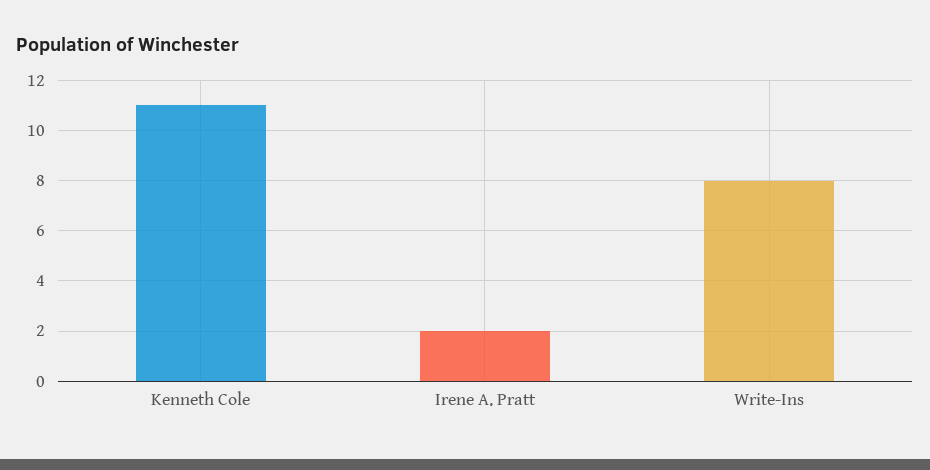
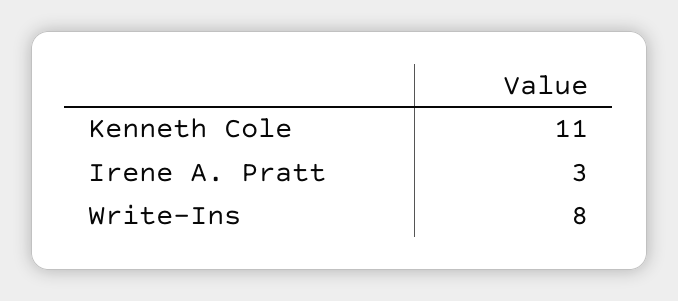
Irene A. Pratt: 2 -> 3

